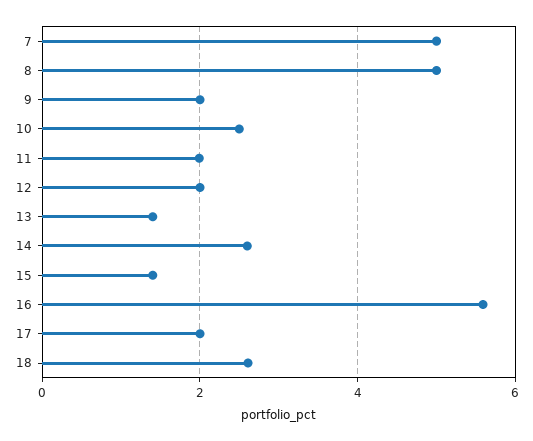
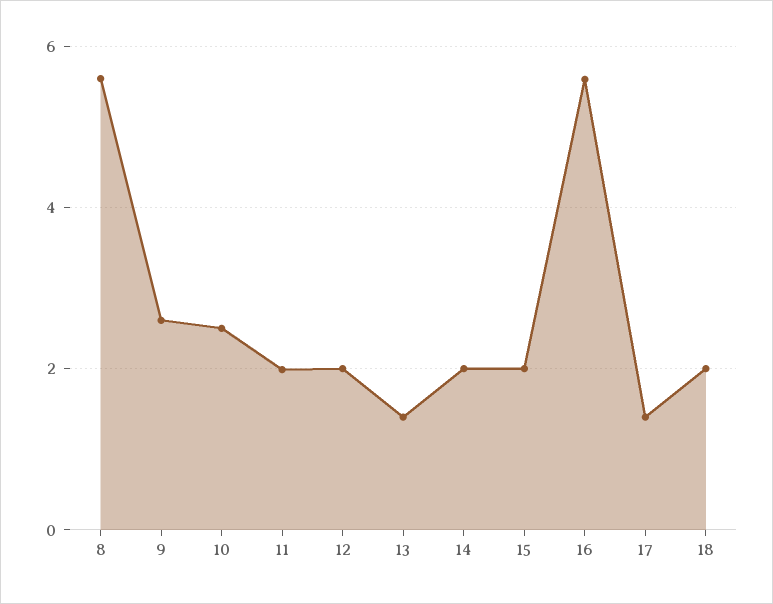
7: 5 -> none
8: 5 -> 5.6
9: 2 -> 2.6
14: 2.6 -> 2
15: 1.4 -> 2
17: 2 -> 1.4
18: 2.6 -> 2

